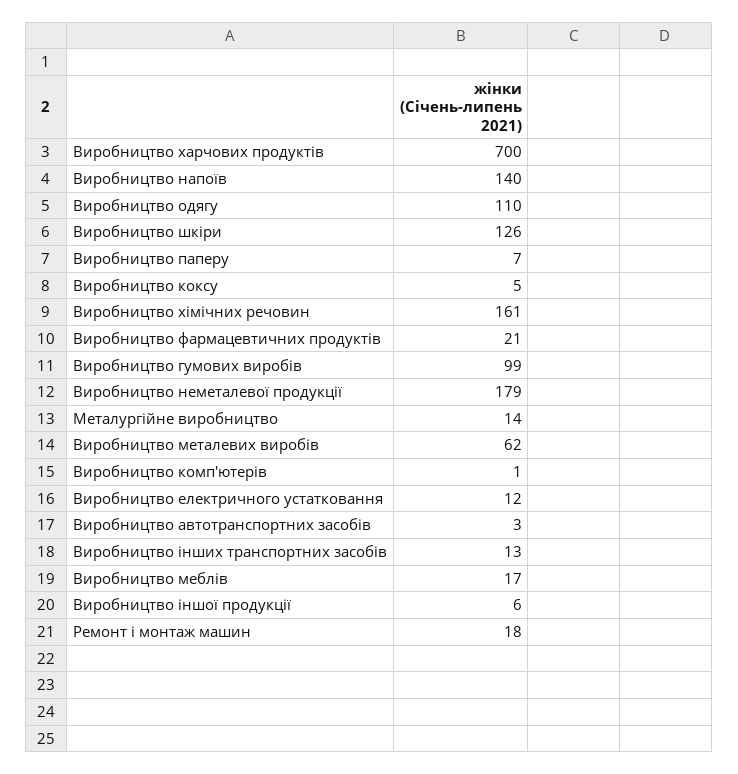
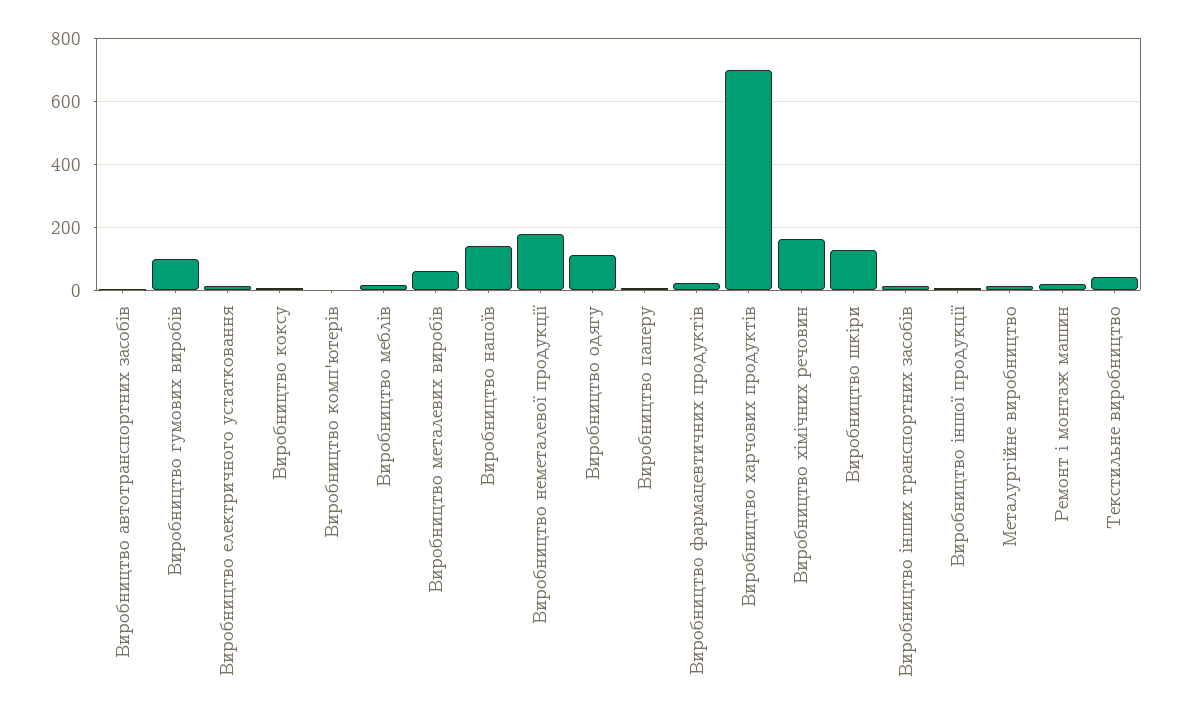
Текстильне виробництво: none -> 40

